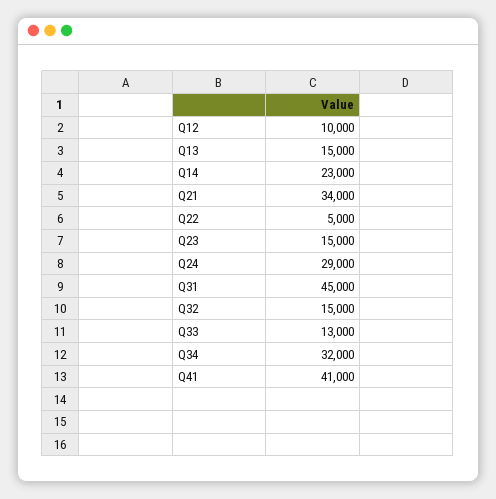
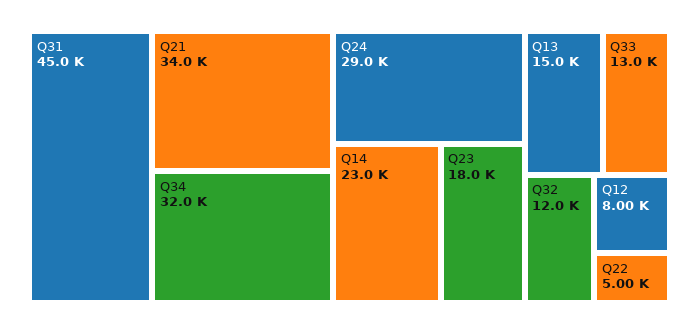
Q12: 10000 -> 8000
Q23: 15000 -> 18000
Q32: 15000 -> 12000
Q41: 41000 -> none

